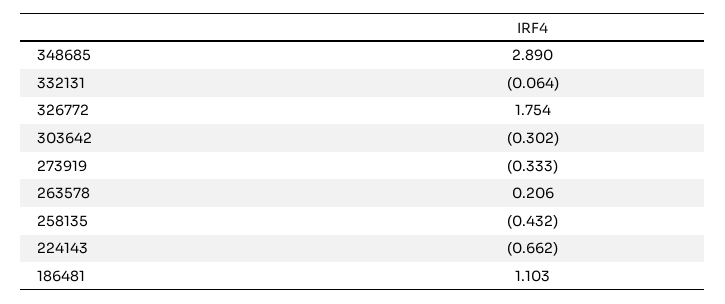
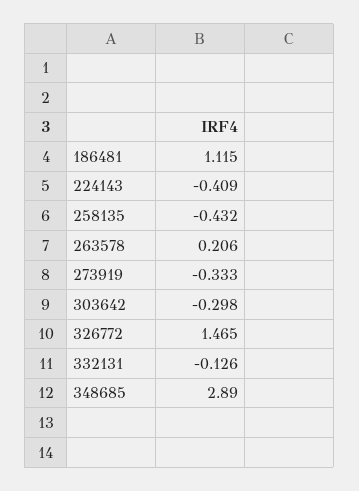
332131: -0.064 -> -0.126
326772: 1.754 -> 1.465
303642: -0.302 -> -0.298
224143: -0.662 -> -0.409
186481: 1.103 -> 1.115

